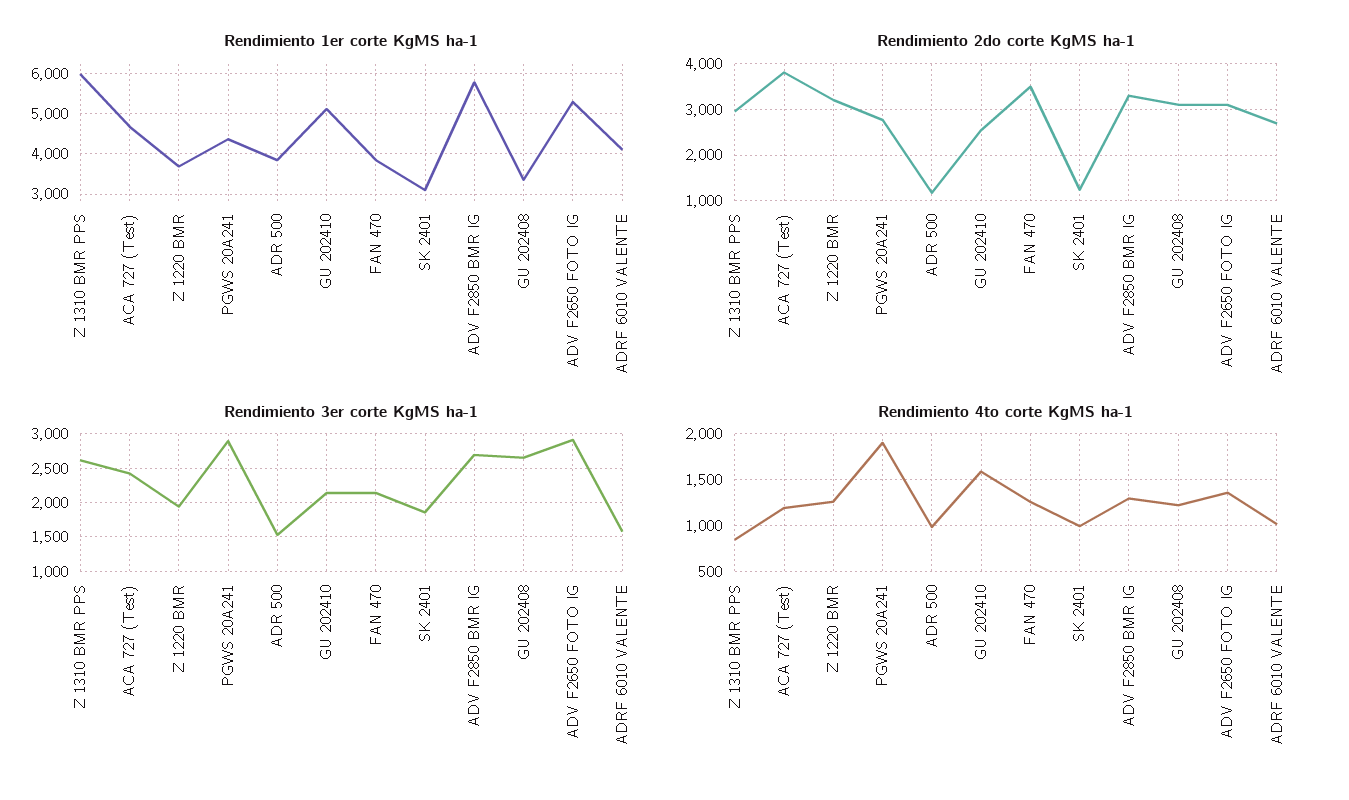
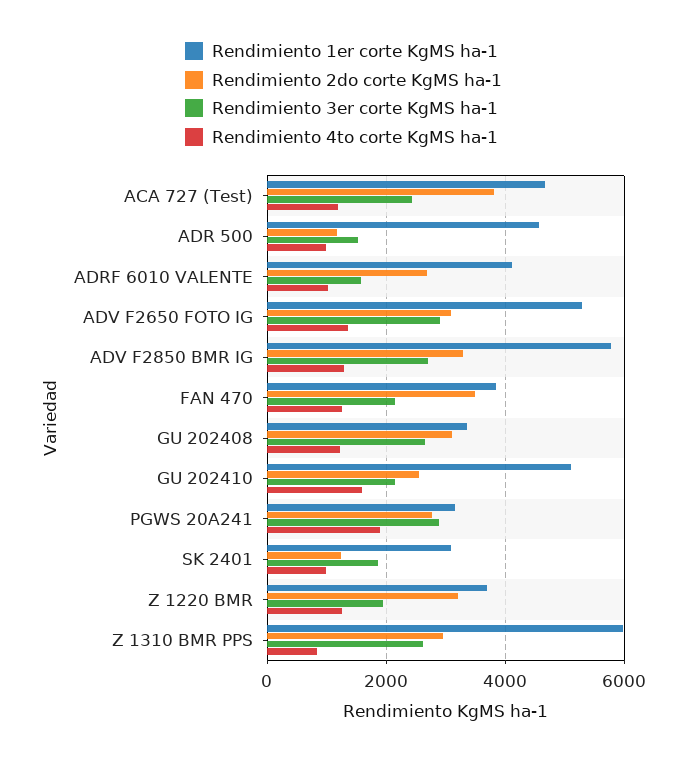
Rendimiento 1er corte KgMS ha-1, PGWS 20A241: 4400 -> 3200
Rendimiento 1er corte KgMS ha-1, ADR 500: 3800 -> 4600

